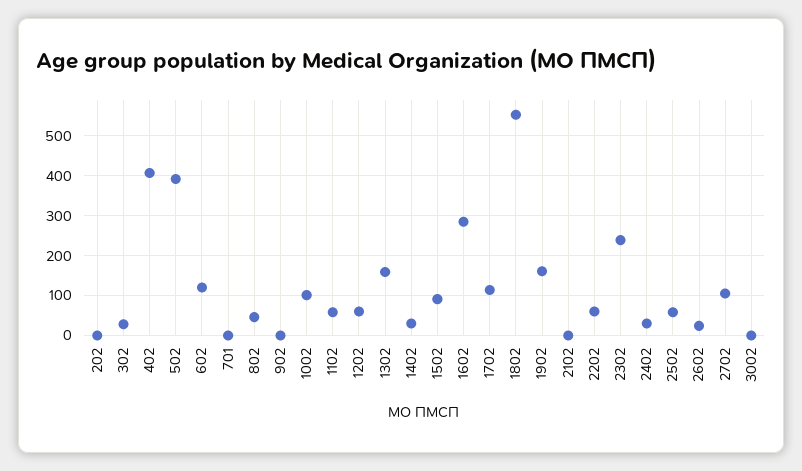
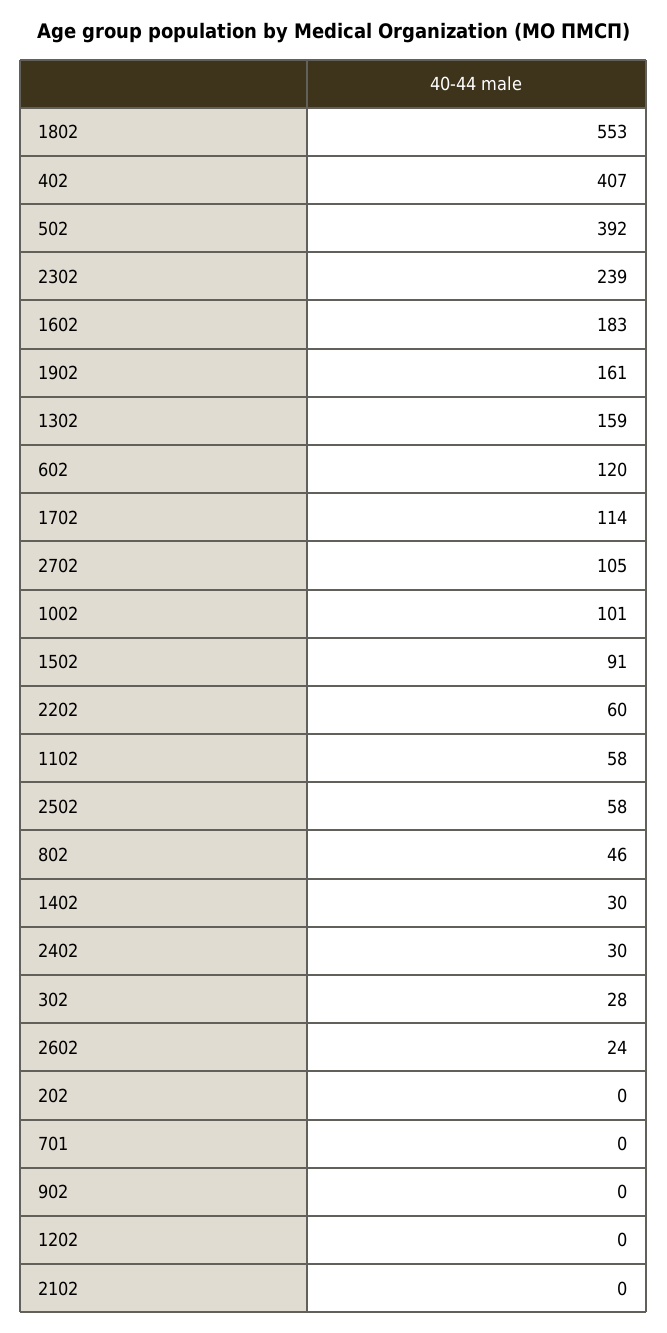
1202: 60 -> 0
1602: 280 -> 183
3002: 0 -> none

